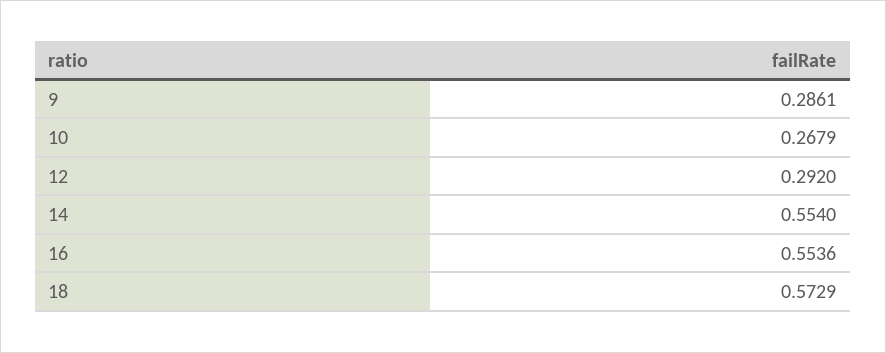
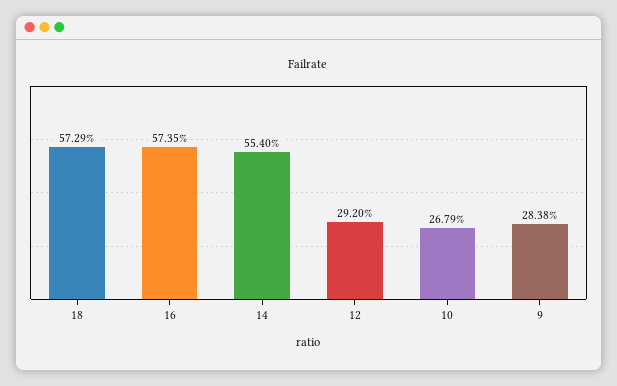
9: 0.2861 -> 0.2838
16: 0.5536 -> 0.5735

